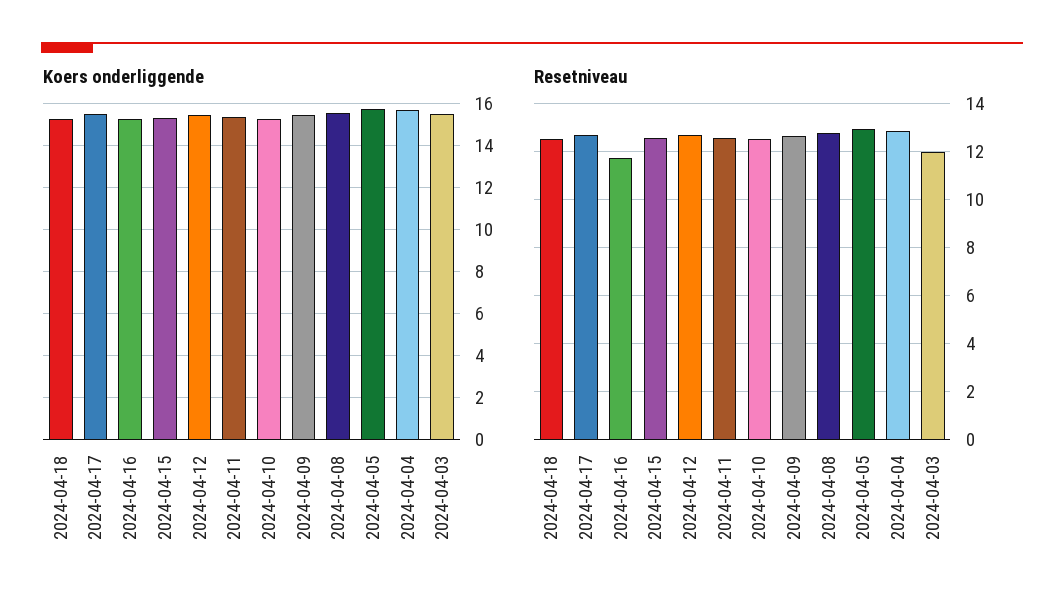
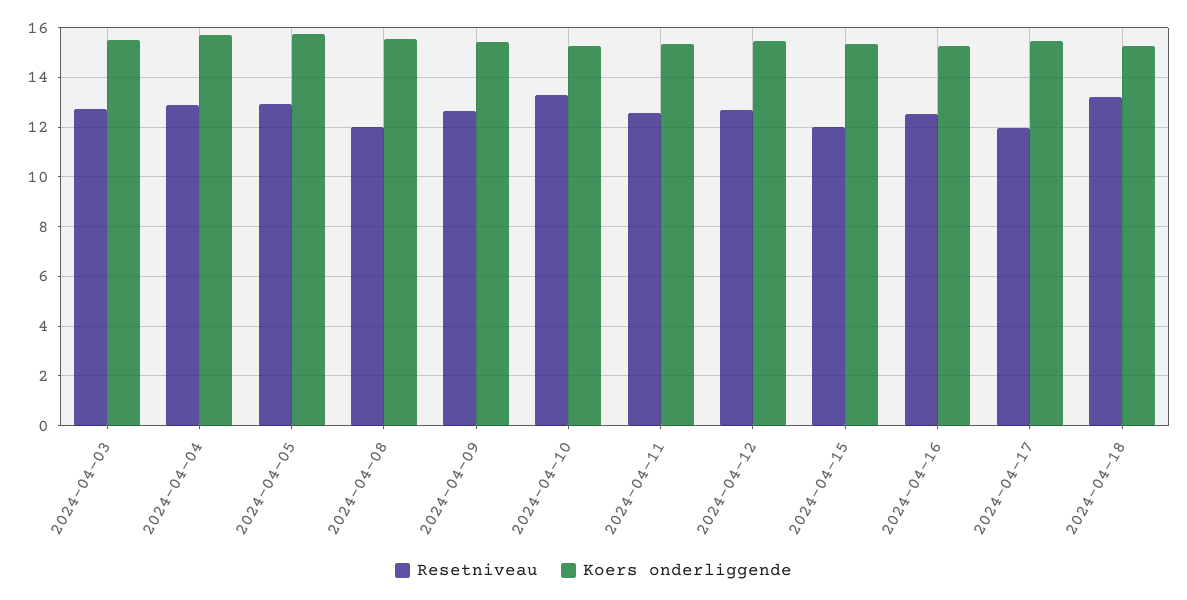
Resetniveau, 2024-04-18: 12.5 -> 13.25
Resetniveau, 2024-04-17: 12.75 -> 12
Resetniveau, 2024-04-16: 11.75 -> 12.5
Resetniveau, 2024-04-15: 12.5 -> 12
Resetniveau, 2024-04-10: 12.5 -> 13.25
Resetniveau, 2024-04-08: 12.75 -> 12
Resetniveau, 2024-04-03: 12 -> 12.75

